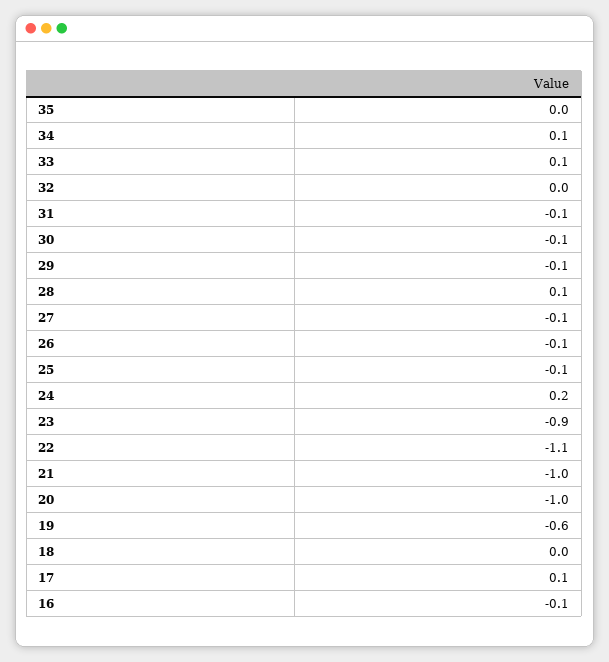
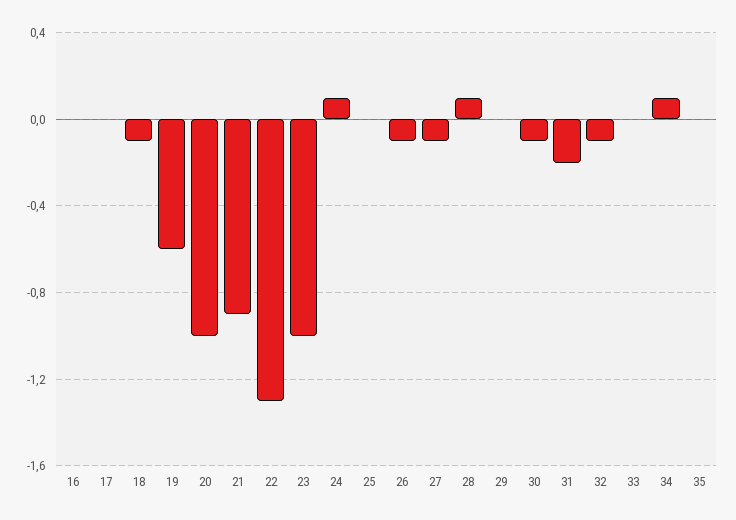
33: 0.1 -> 0
32: 0 -> -0.1
31: -0.1 -> -0.2
29: -0.1 -> 0
25: -0.1 -> 0
24: 0.2 -> 0.1
23: -0.9 -> -1
22: -1.1 -> -1.3
21: -1 -> -0.9
18: 0 -> -0.1
17: 0.1 -> 0
16: -0.1 -> 0

